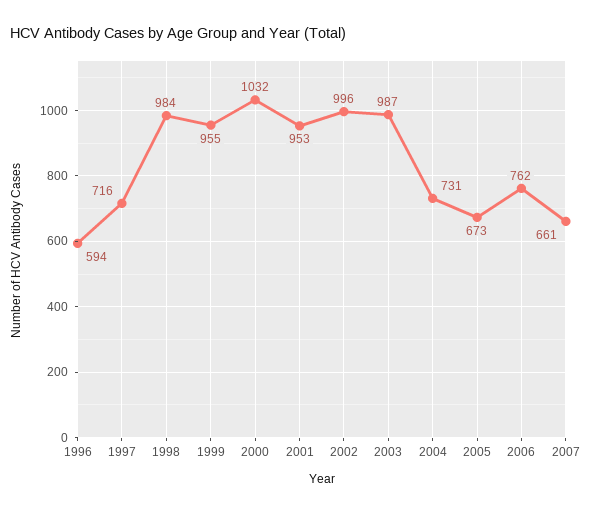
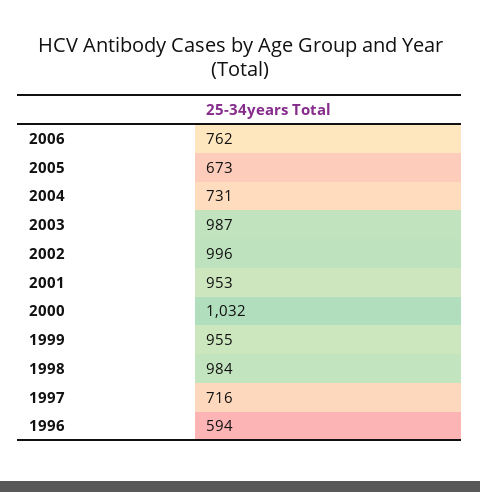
2007: 661 -> none

